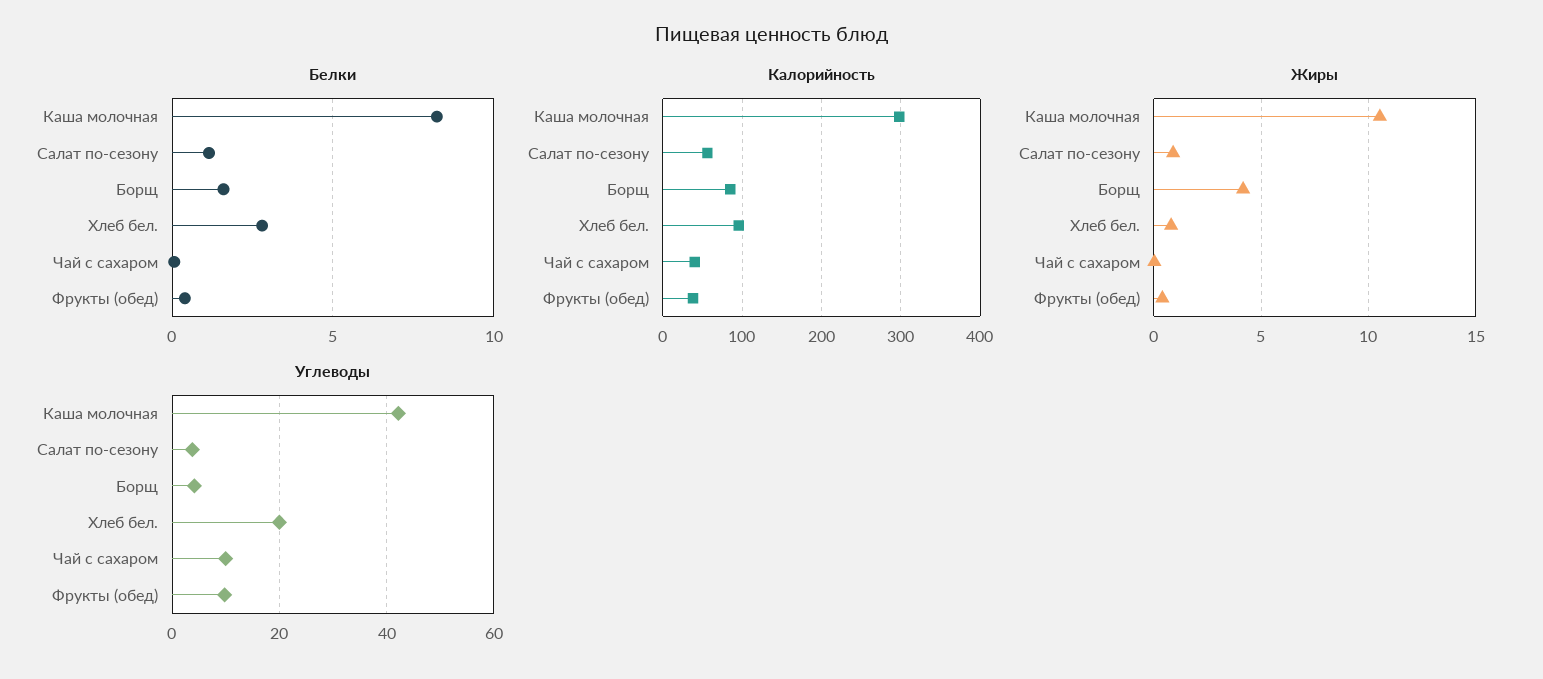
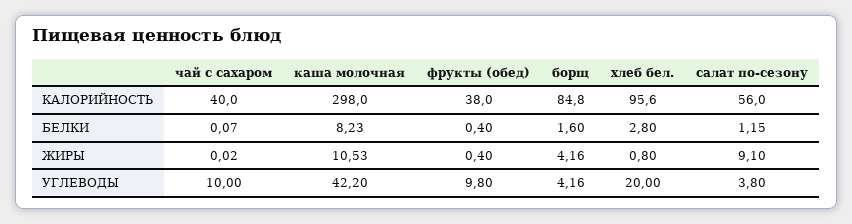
Жиры, Салат по-сезону: 1 -> 9.1

